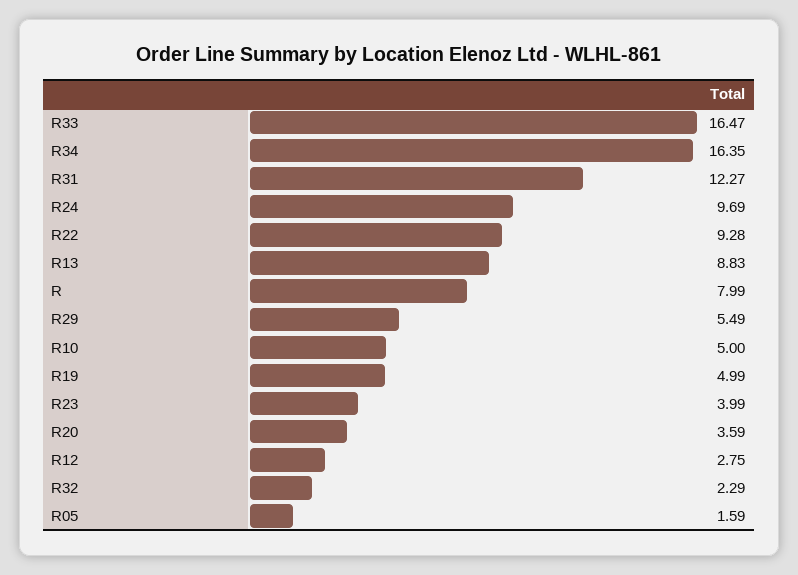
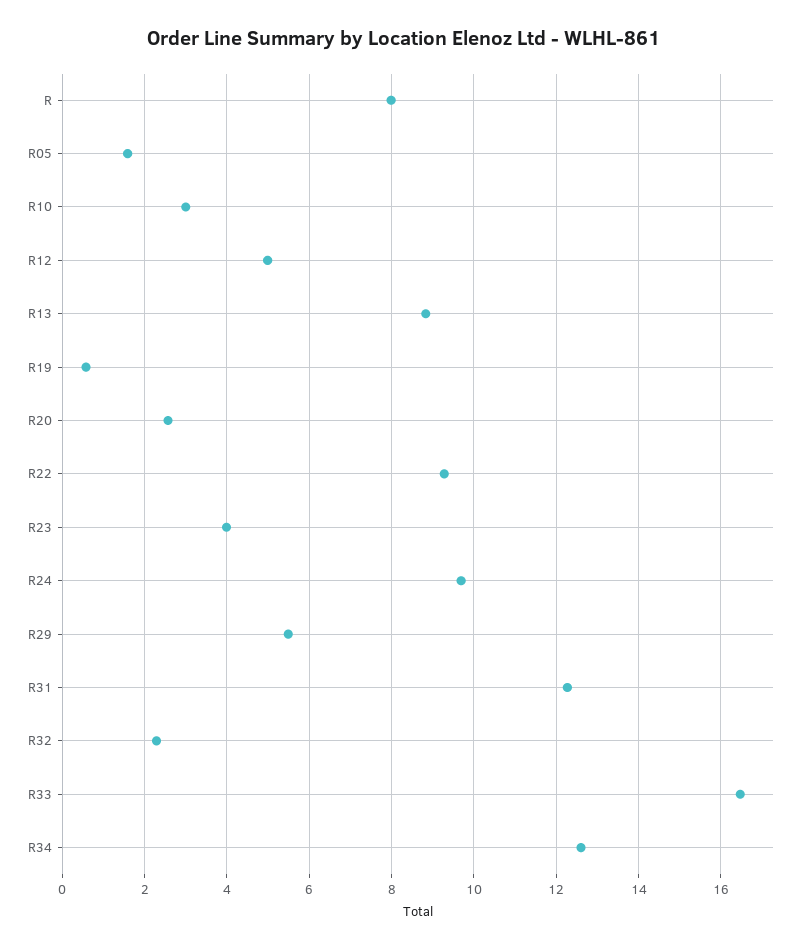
R34: 16.35 -> 12.6
R10: 5 -> 3
R19: 4.99 -> 0.6
R20: 3.59 -> 2.6
R12: 2.75 -> 5

